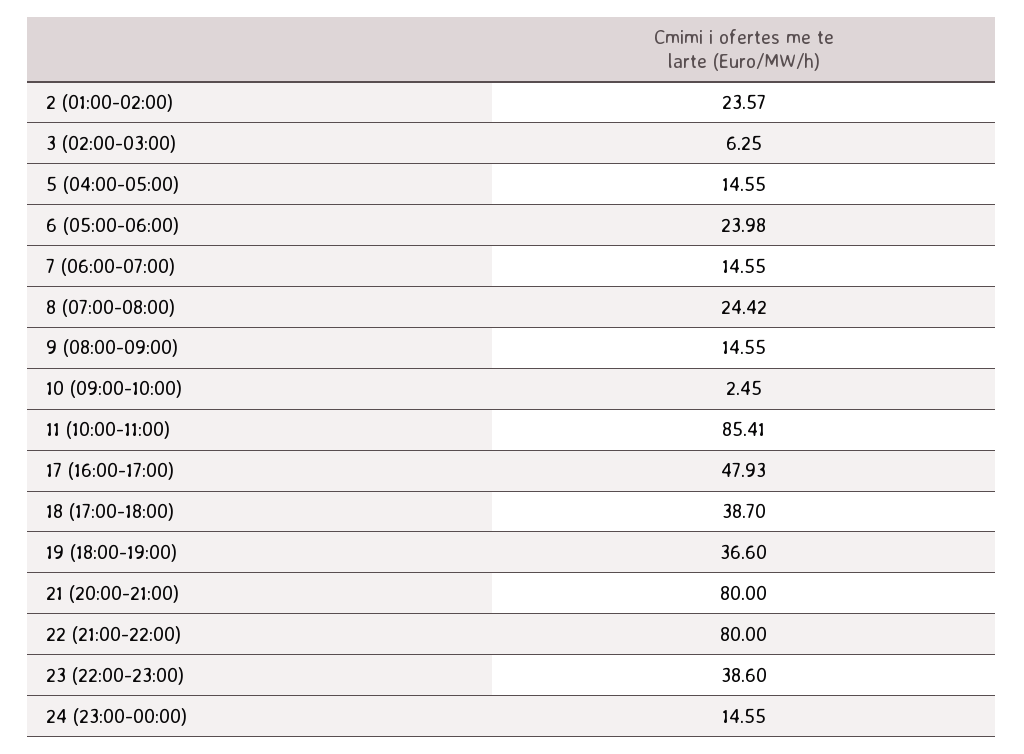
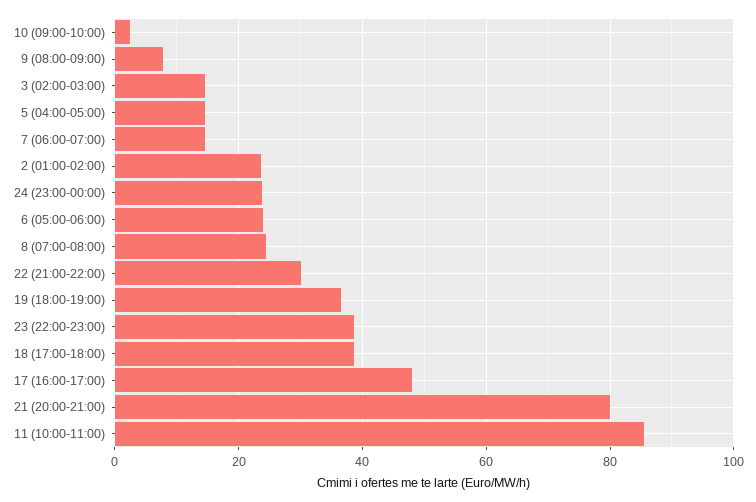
3 (02:00-03:00): 6.25 -> 14
9 (08:00-09:00): 14.55 -> 8
22 (21:00-22:00): 80 -> 30
24 (23:00-00:00): 14.55 -> 24

